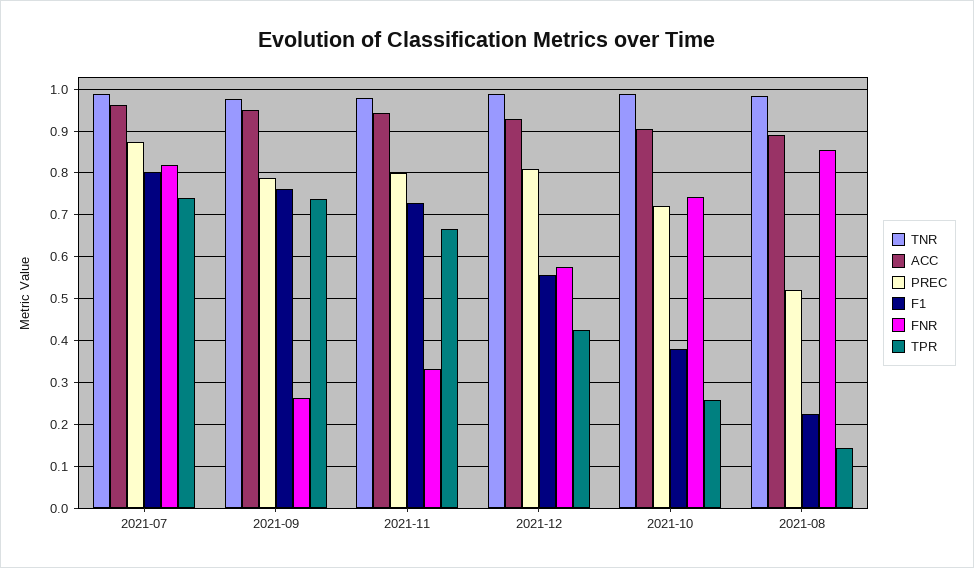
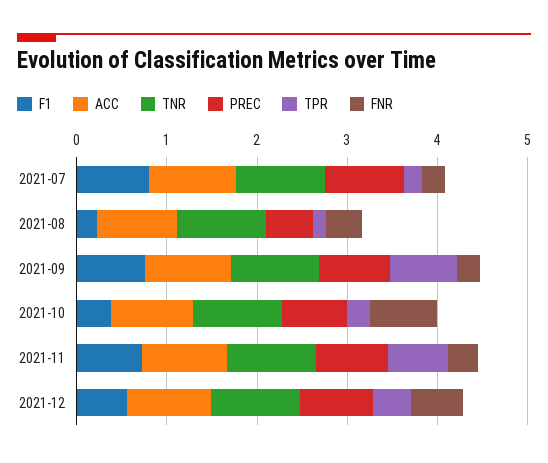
FNR, 2021-07: 0.82 -> 0.2
TPR, 2021-07: 0.74 -> 0.2
FNR, 2021-08: 0.86 -> 0.4

